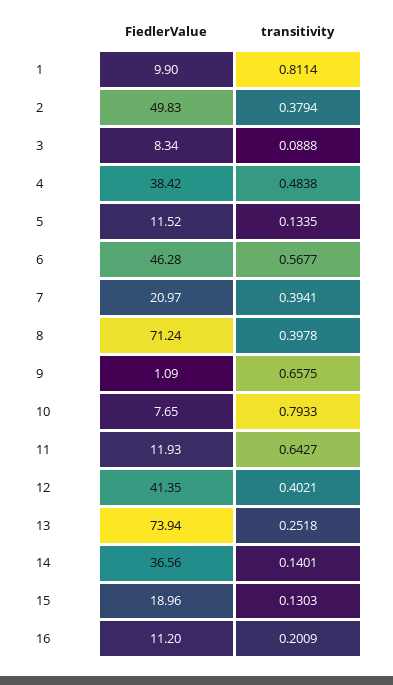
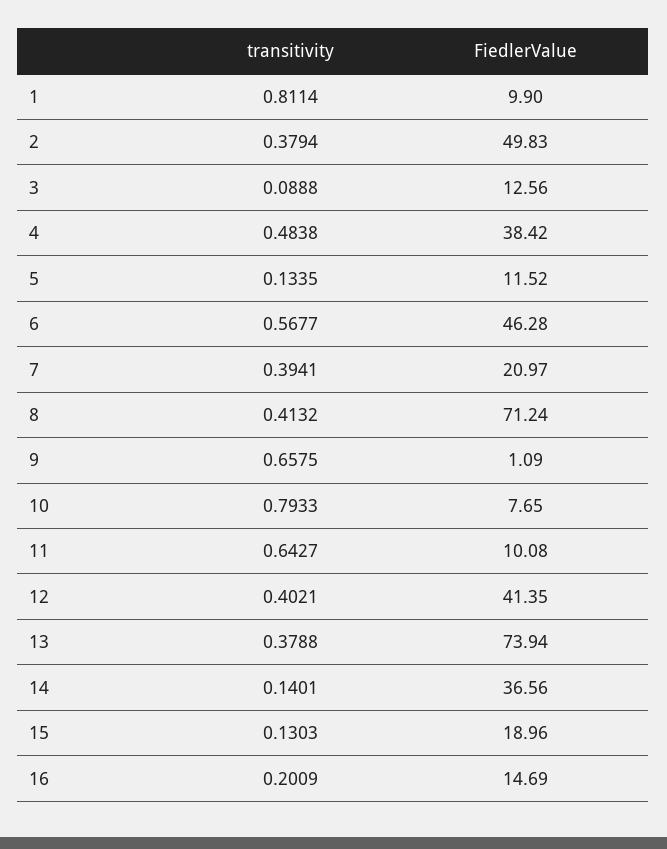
FiedlerValue, 3: 8.34 -> 12.56
transitivity, 8: 0.3978 -> 0.4132
FiedlerValue, 11: 11.93 -> 10.08
transitivity, 13: 0.2518 -> 0.3788
FiedlerValue, 16: 11.2 -> 14.69

